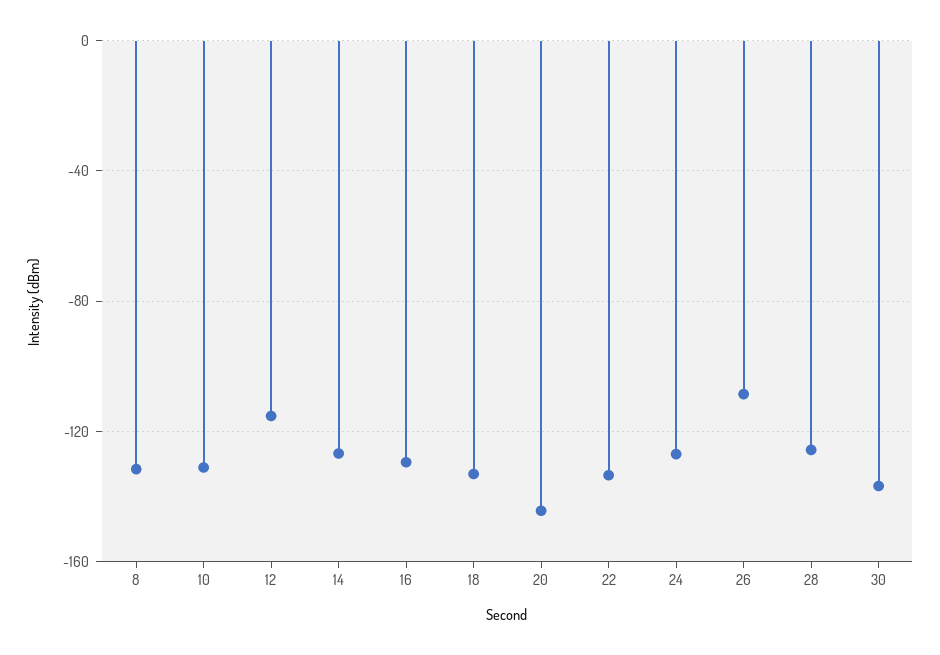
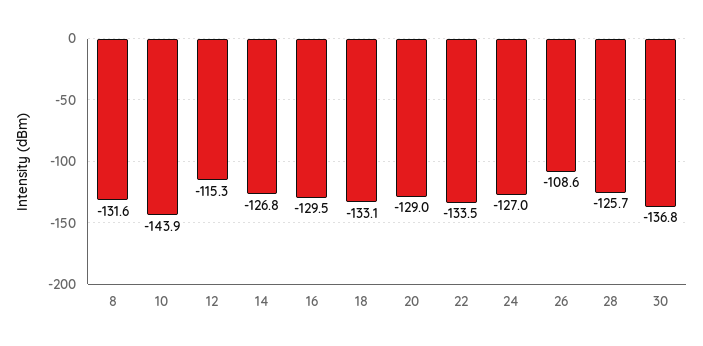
10: -130 -> -143.9
20: -145 -> -129

